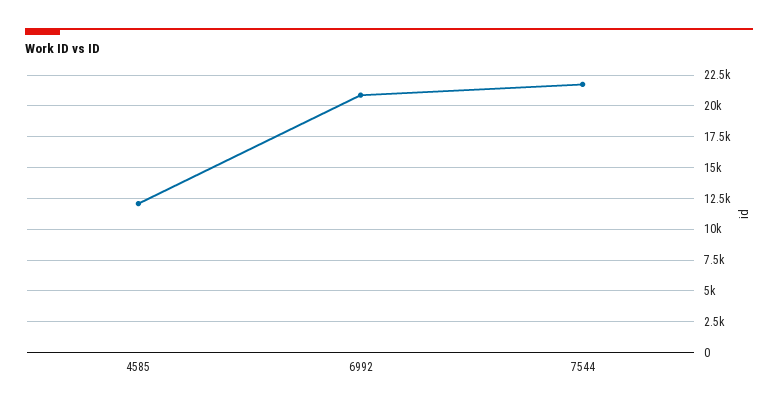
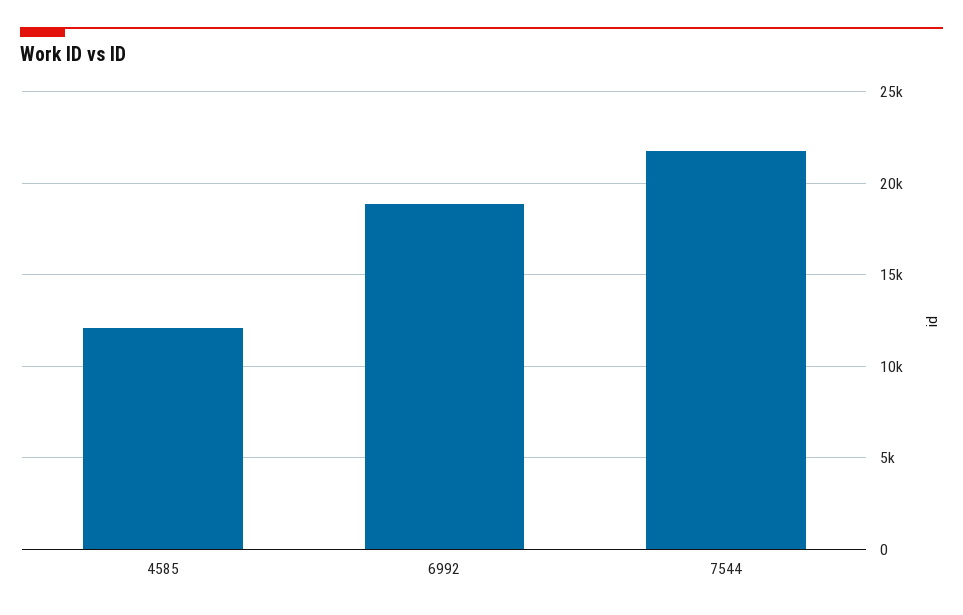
6992: 21000 -> 19000

